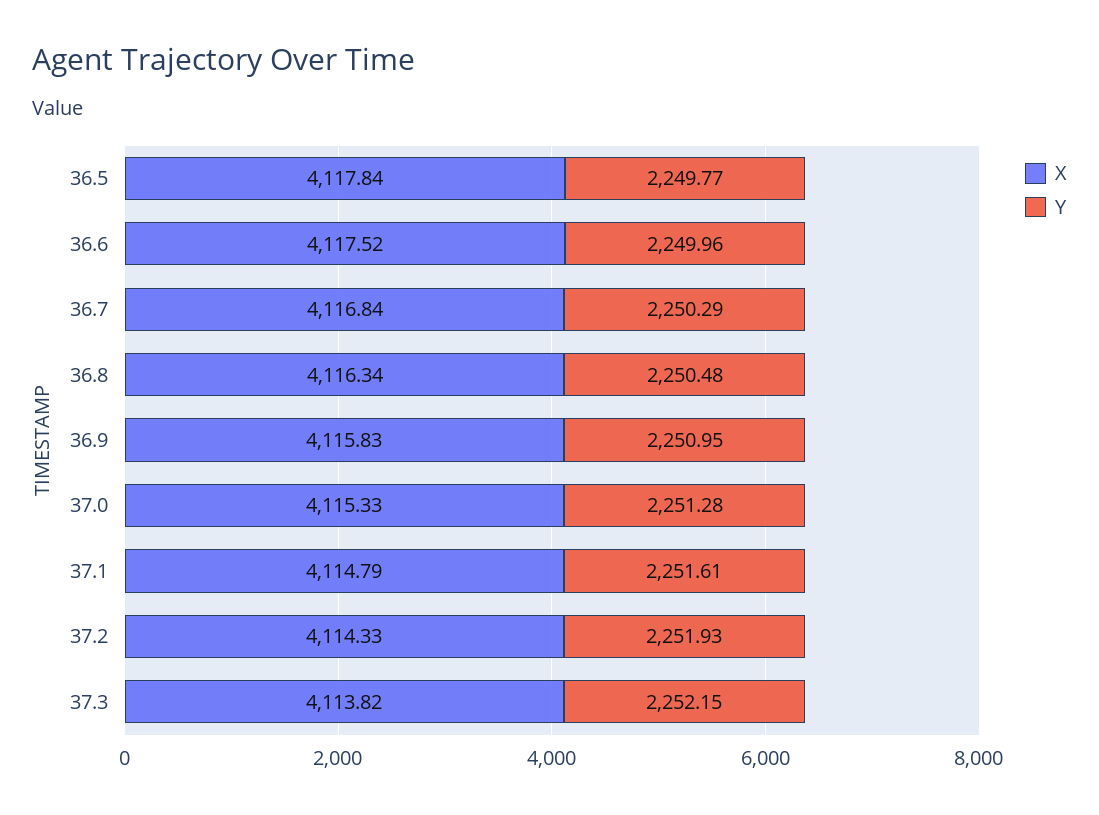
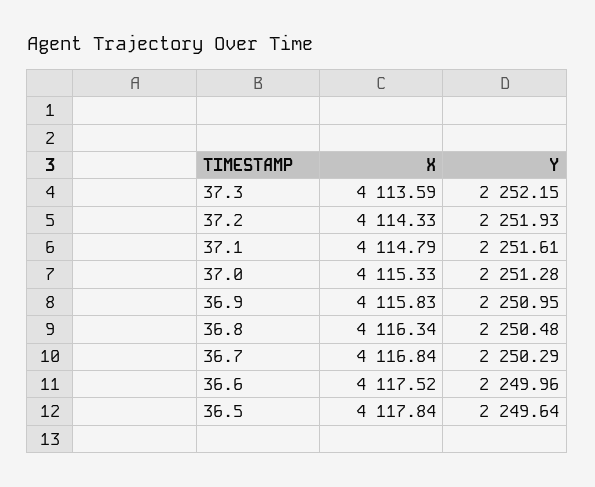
Y, 36.5: 2249.77 -> 2249.64
X, 37.3: 4113.82 -> 4113.59

